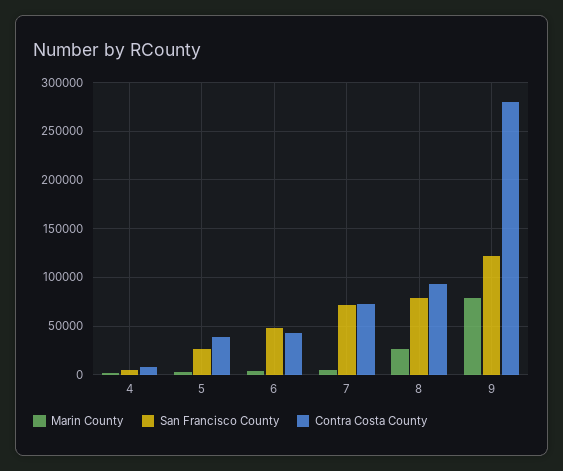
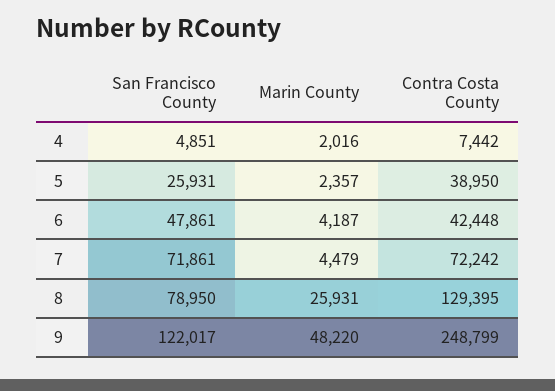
Contra Costa County, 8: 90000 -> 129395
Marin County, 9: 80000 -> 48220
Contra Costa County, 9: 280000 -> 248799

